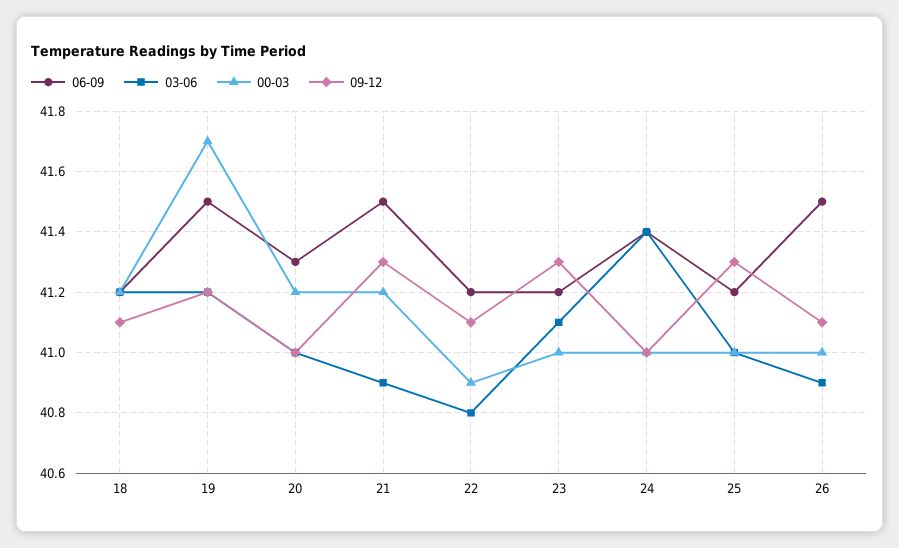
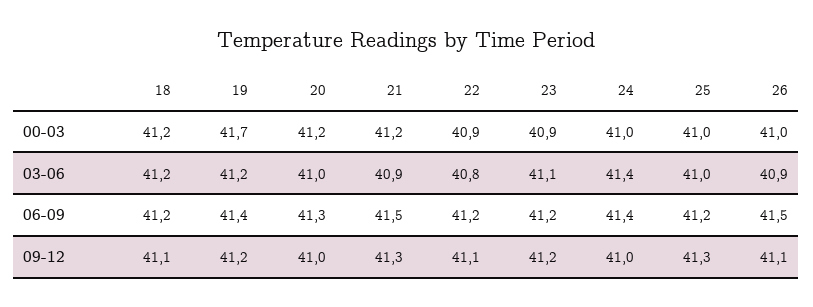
06-09, 19: 41.5 -> 41.4
00-03, 23: 41 -> 40.9
09-12, 23: 41.3 -> 41.2

